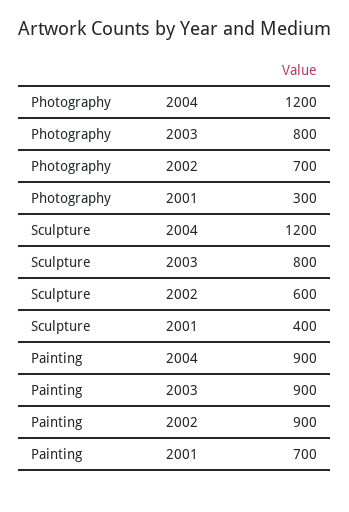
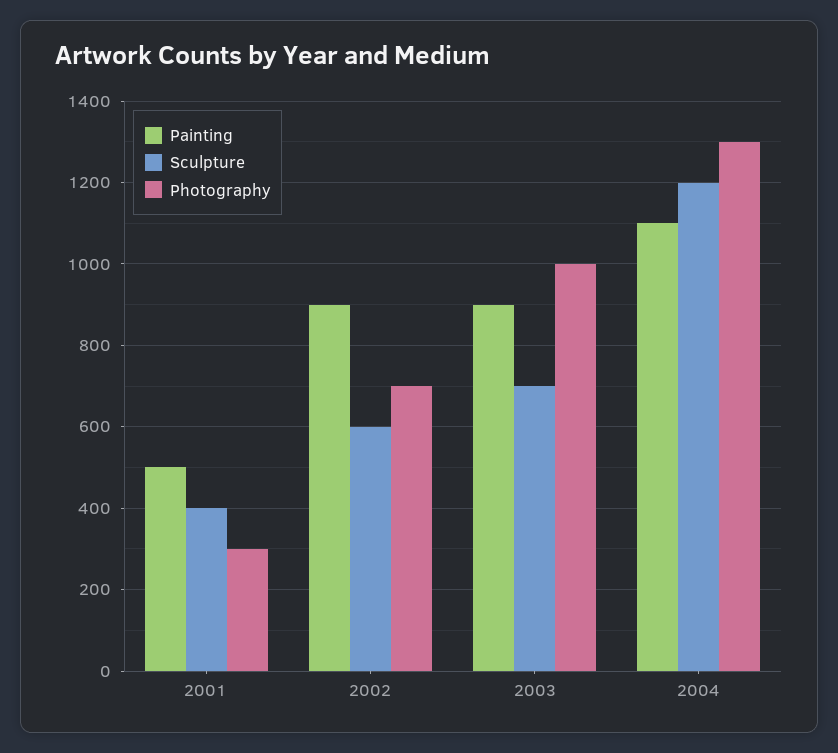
Photography, 2004: 1200 -> 1300
Photography, 2003: 800 -> 1000
Sculpture, 2003: 800 -> 700
Painting, 2004: 900 -> 1100
Painting, 2001: 700 -> 500

